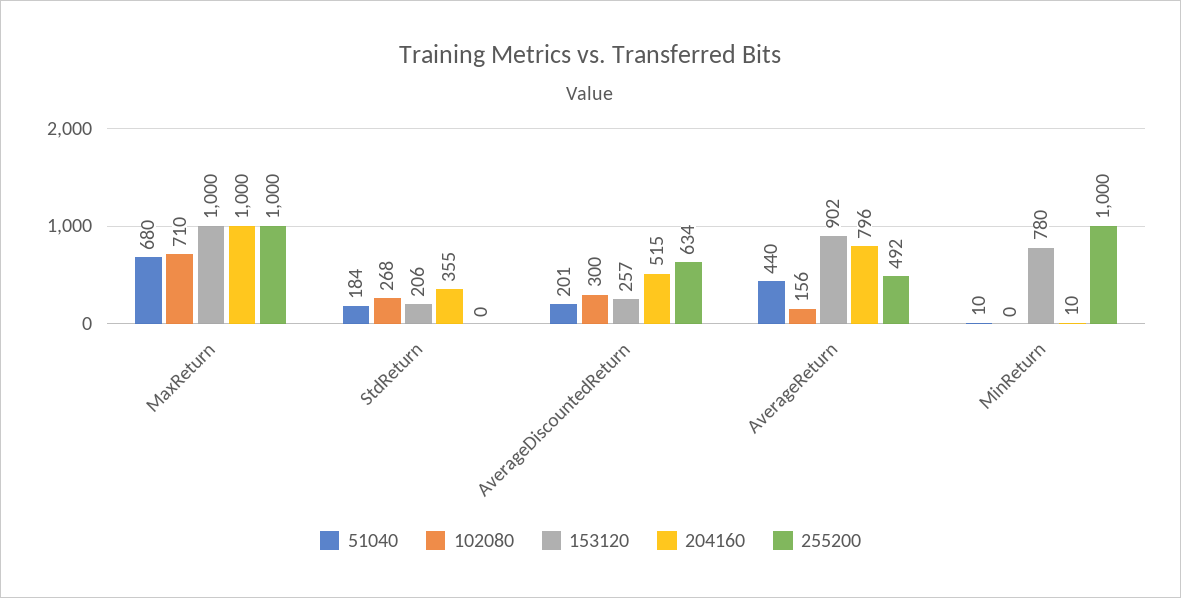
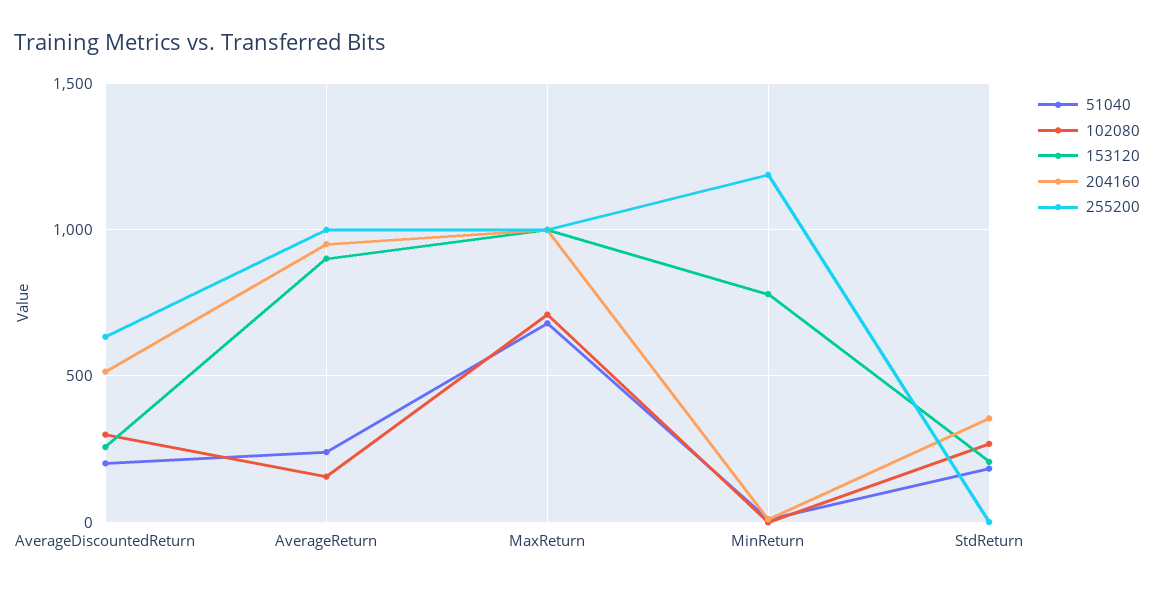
51040, AverageReturn: 440 -> 250
204160, AverageReturn: 796 -> 950
255200, AverageReturn: 492 -> 1000
255200, MinReturn: 1000 -> 1200

